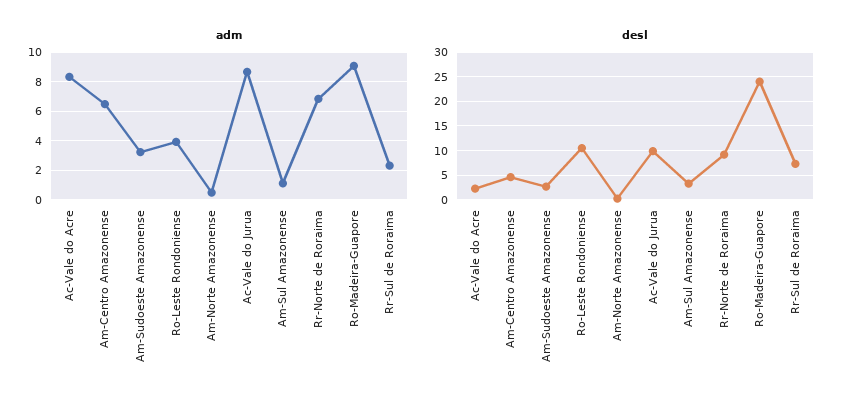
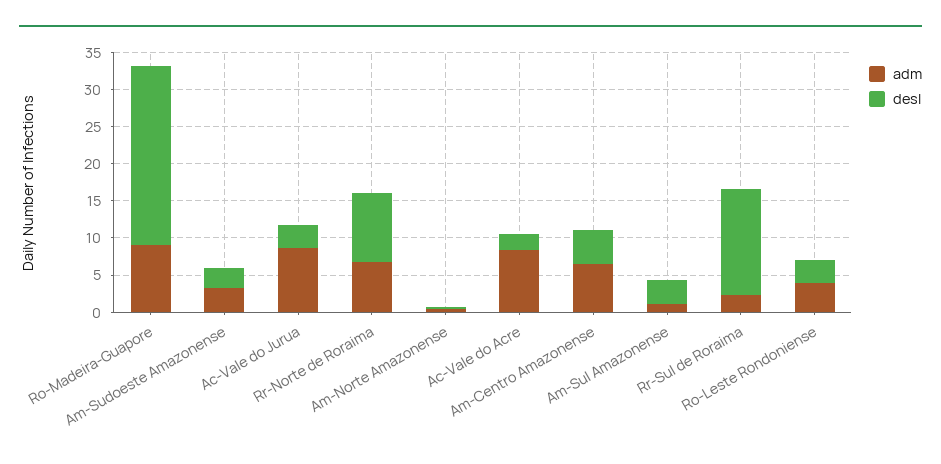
desl, Ro-Leste Rondoniense: 10 -> 2.5
desl, Ac-Vale do Jurua: 10 -> 2.5
desl, Rr-Sul de Roraima: 7.5 -> 15

